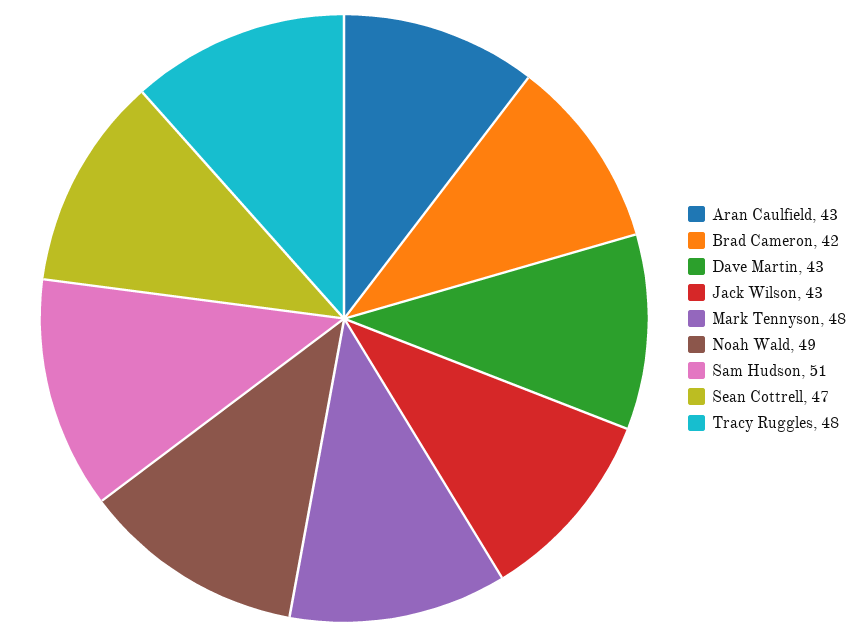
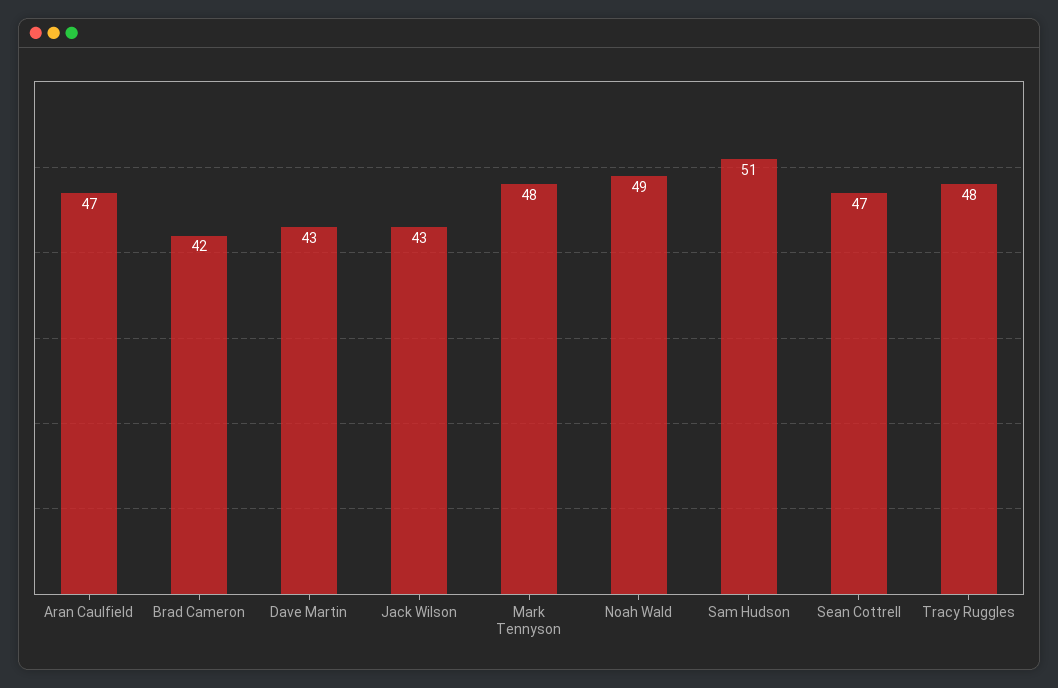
Aran Caulfield: 43 -> 47

